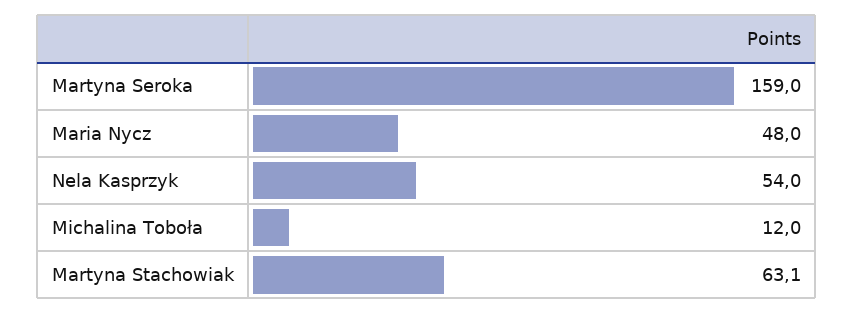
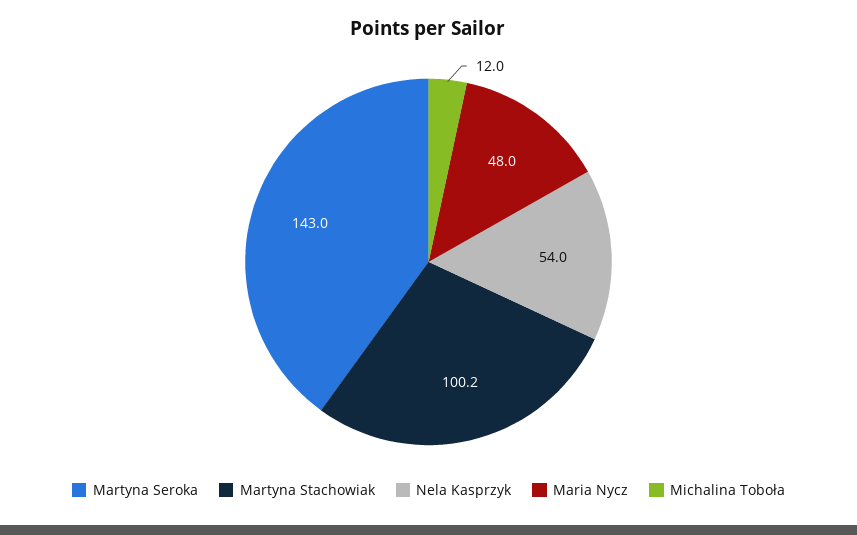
Martyna Seroka: 159 -> 143
Martyna Stachowiak: 63.1 -> 100.2

